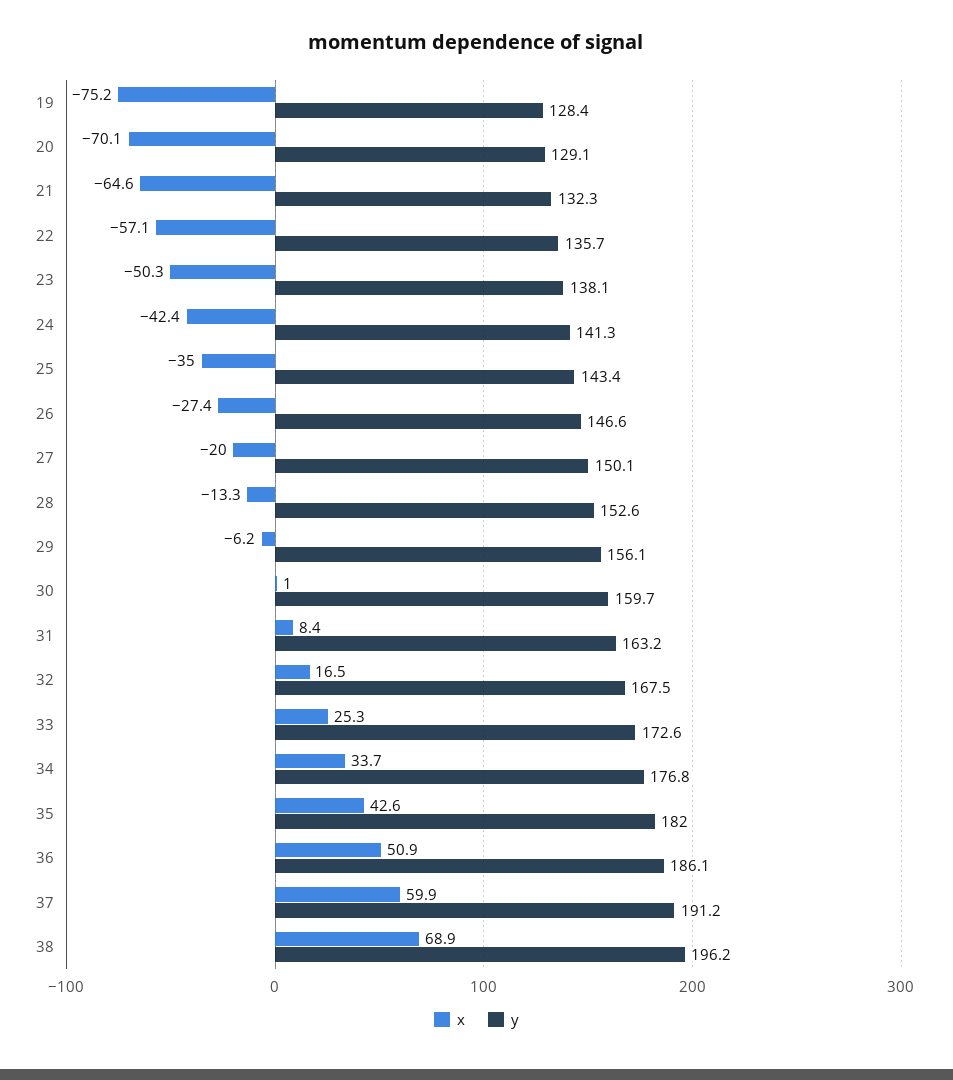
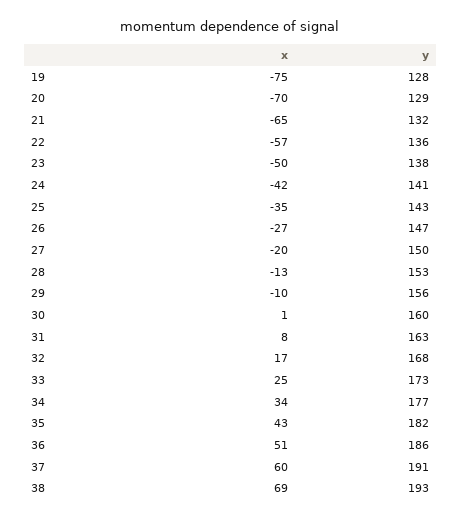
x, 29: -6.2 -> -10
y, 38: 196.2 -> 193

